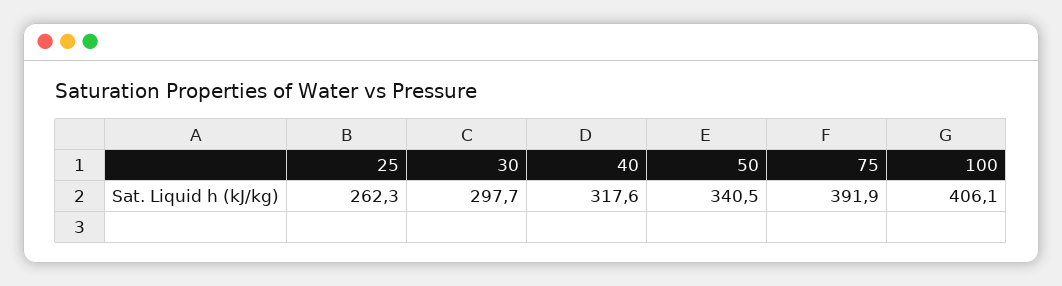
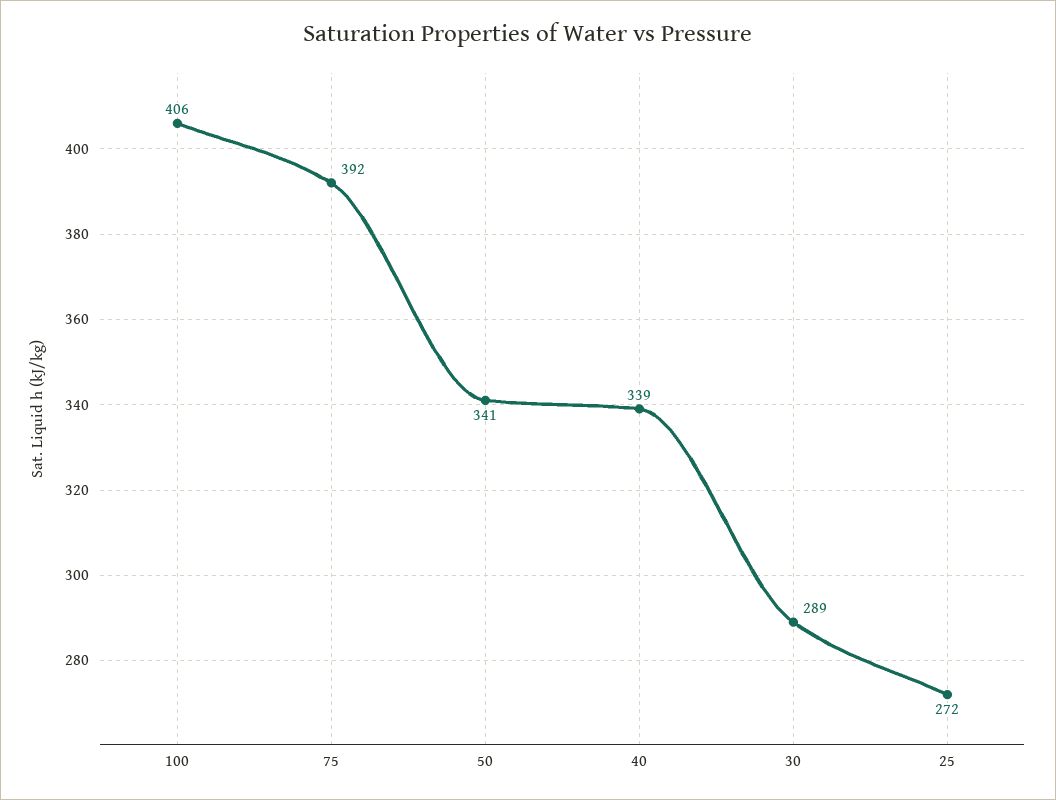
25: 262.3 -> 272
30: 297.7 -> 289
40: 317.6 -> 339

